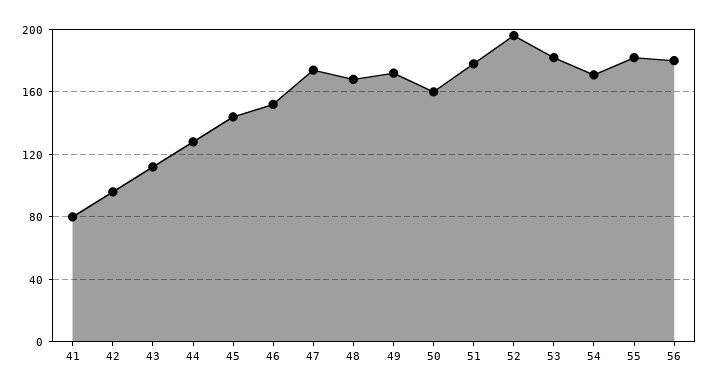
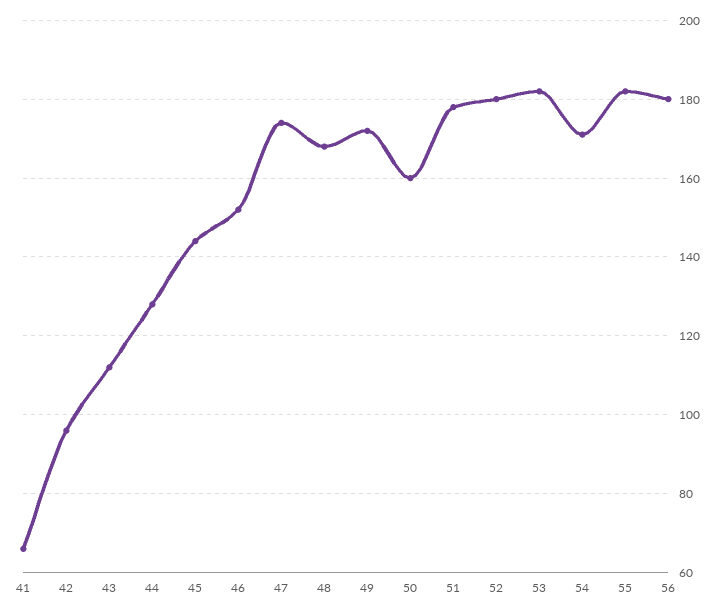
41: 80 -> 65
52: 195 -> 180

